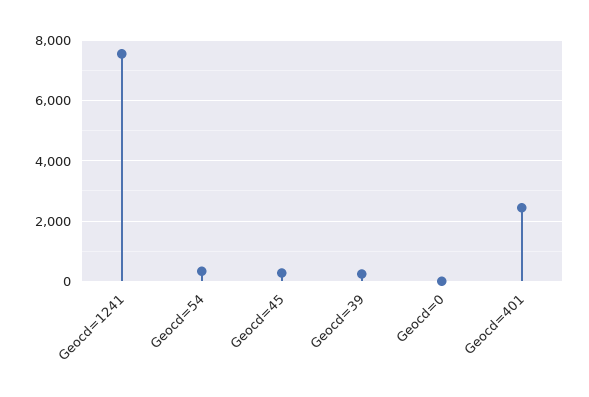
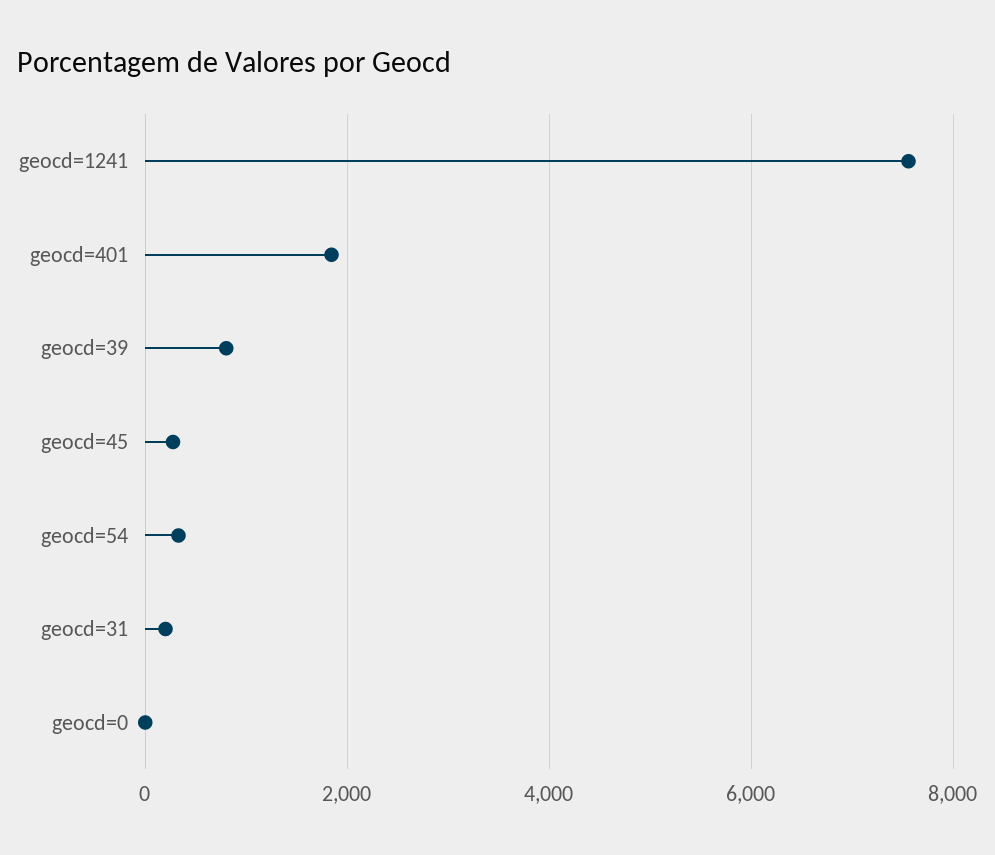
Geocd=39: 200 -> 800
Geocd=401: 2400 -> 1800
geocd=31: none -> 200

